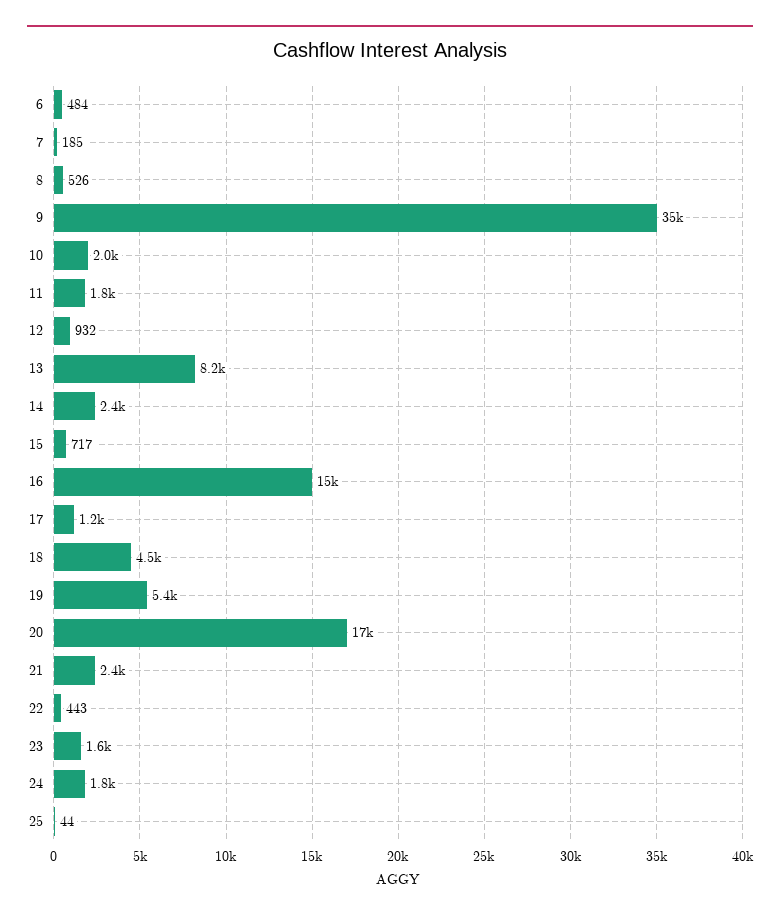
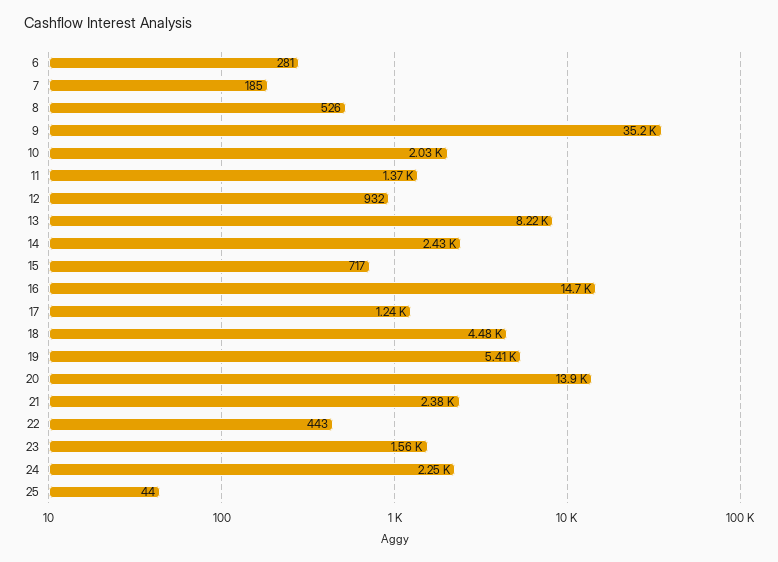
6: 484 -> 281
11: 1800 -> 1370
20: 17000 -> 13900
24: 1800 -> 2250

